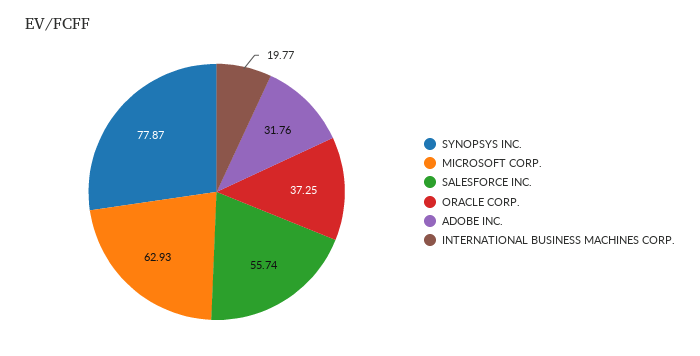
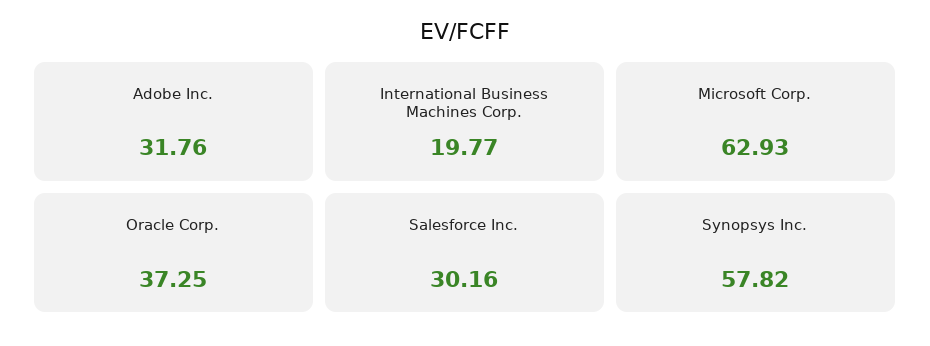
SYNOPSYS INC.: 77.87 -> 57.82
SALESFORCE INC.: 55.74 -> 30.16

